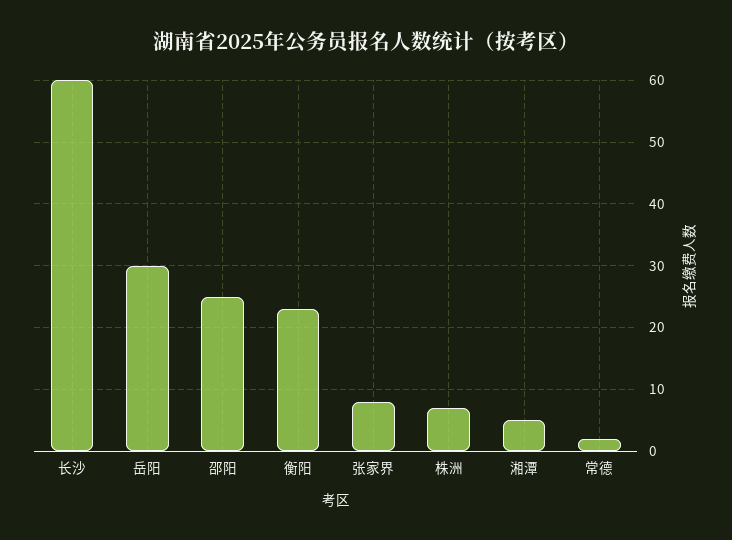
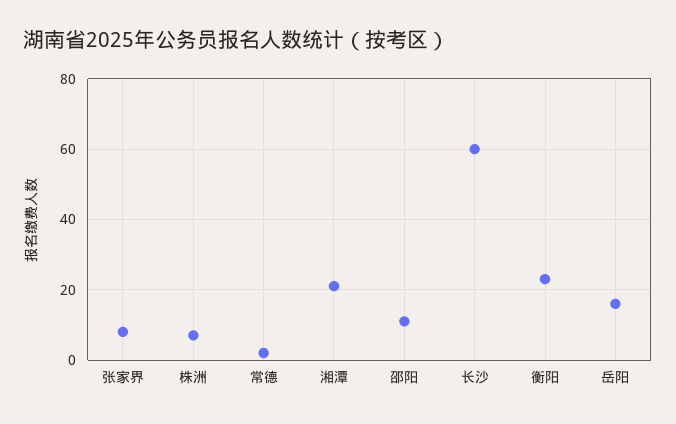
岳阳: 30 -> 15
邵阳: 25 -> 10
湘潭: 5 -> 20

